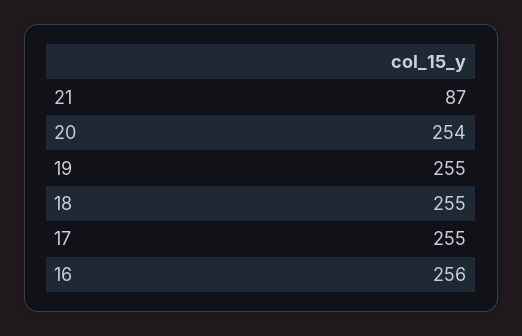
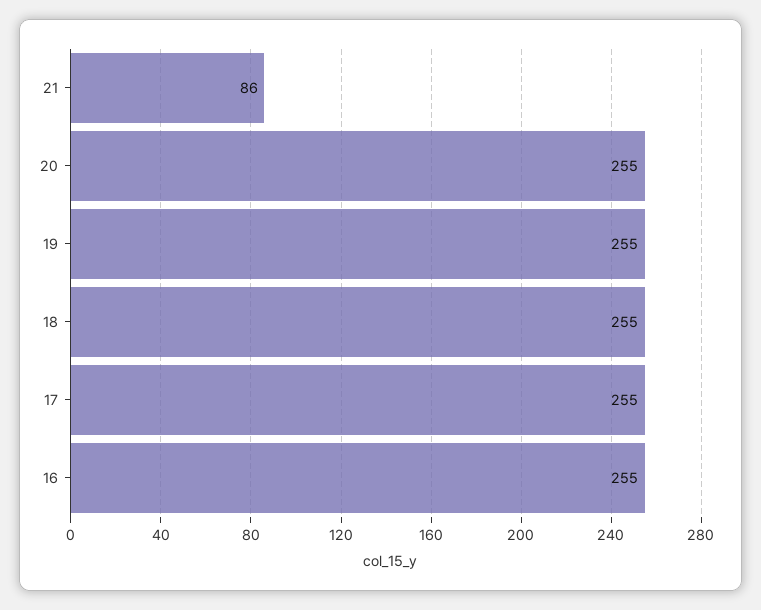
21: 87 -> 86
20: 254 -> 255
16: 256 -> 255

